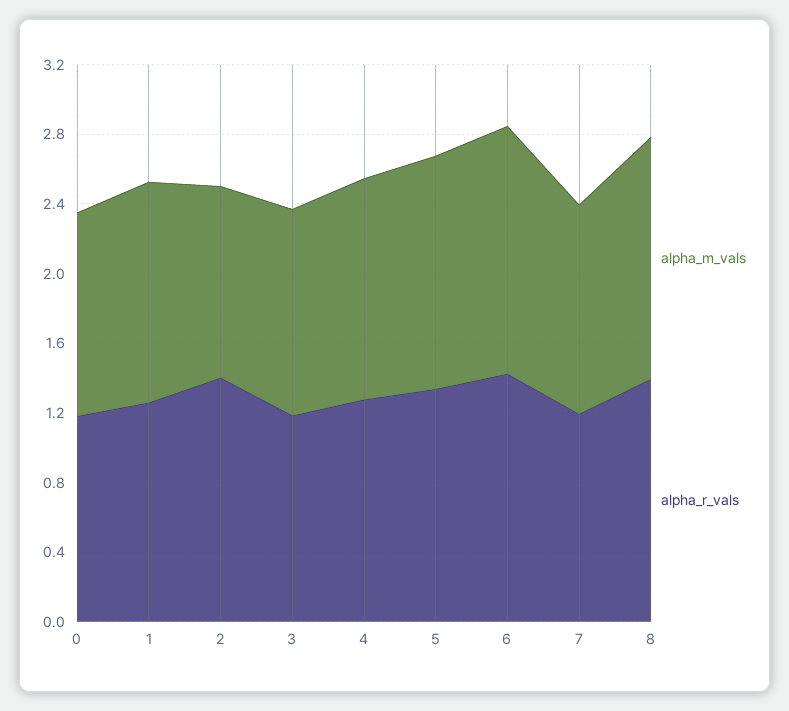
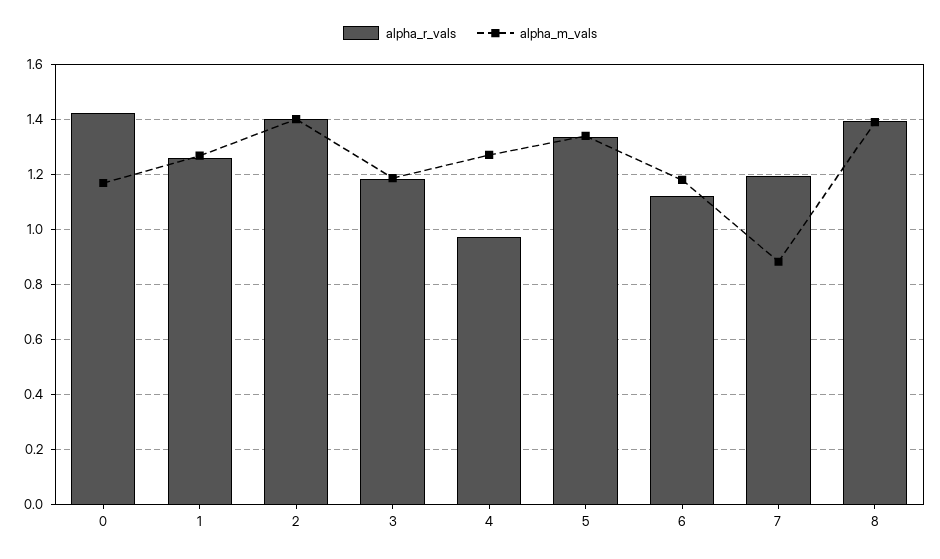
alpha_r_vals, 0: 1.2 -> 1.425
alpha_m_vals, 2: 1.1 -> 1.4
alpha_r_vals, 4: 1.3 -> 0.975
alpha_m_vals, 6: 1.4 -> 1.175
alpha_r_vals, 6: 1.4 -> 1.125
alpha_m_vals, 7: 1.2 -> 0.875

